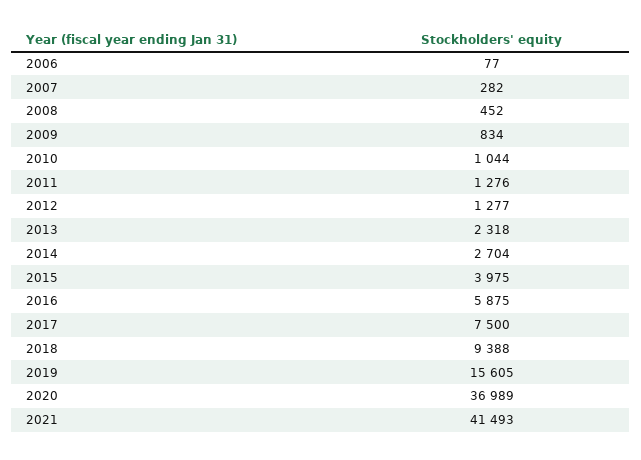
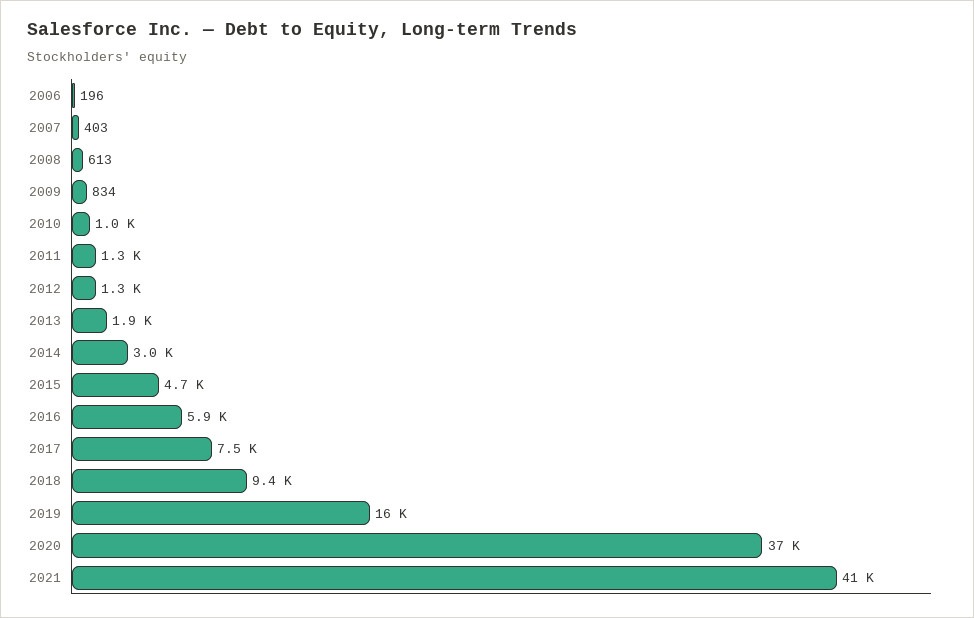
2006: 77 -> 196
2007: 282 -> 403
2008: 452 -> 613
2013: 2318 -> 1900
2014: 2704 -> 3000
2015: 3975 -> 4700

